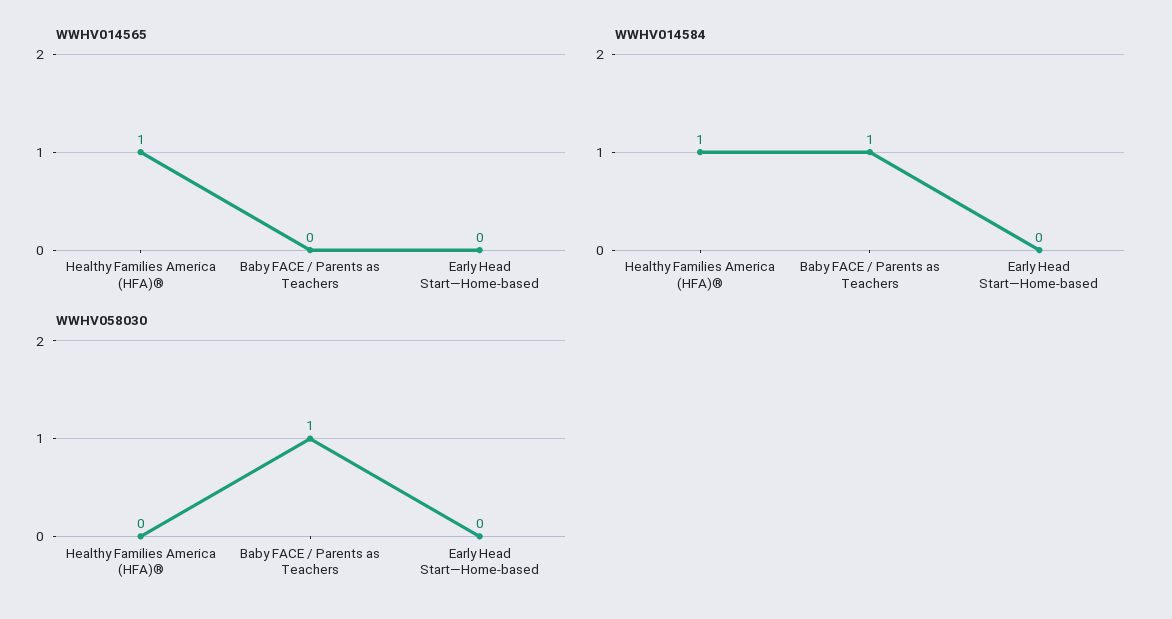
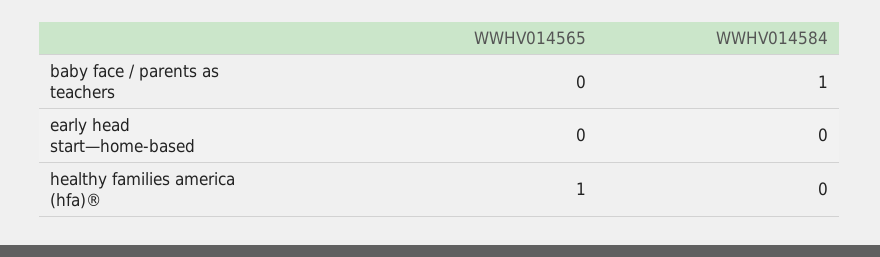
WWHV014584, Healthy Families America (HFA)®: 1 -> 0
WWHV058030, Healthy Families America (HFA)®: 0 -> none
WWHV058030, Baby FACE / Parents as Teachers: 1 -> none
WWHV058030, Early Head Start—Home-based: 0 -> none

